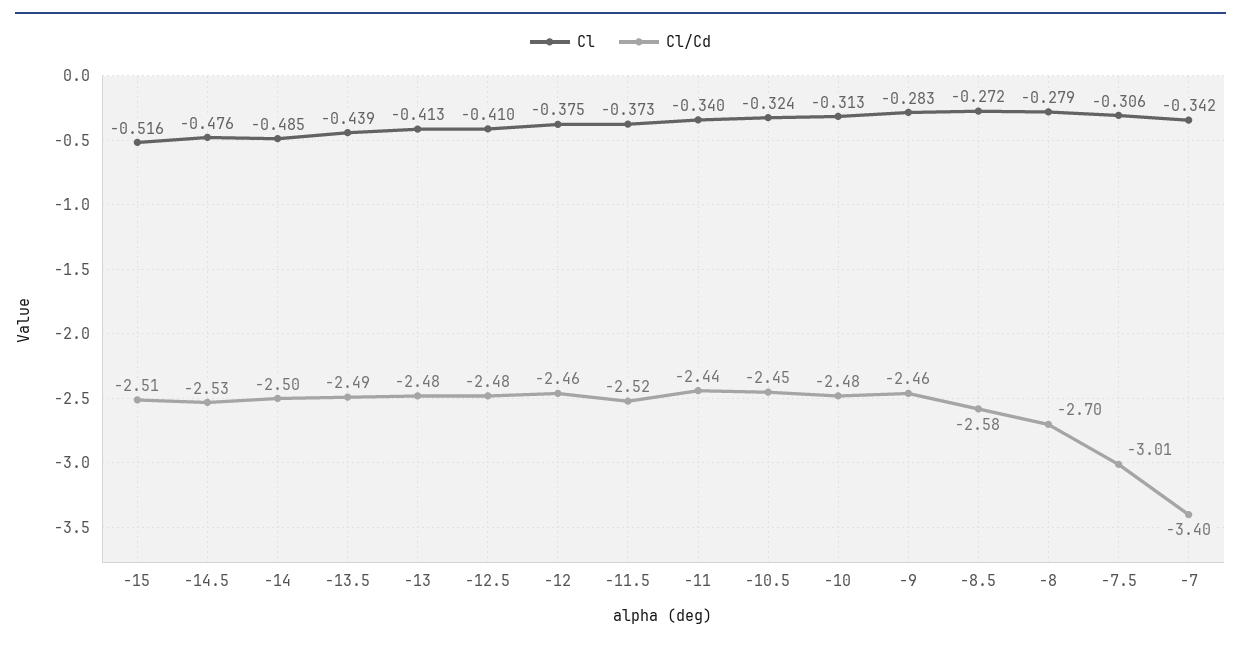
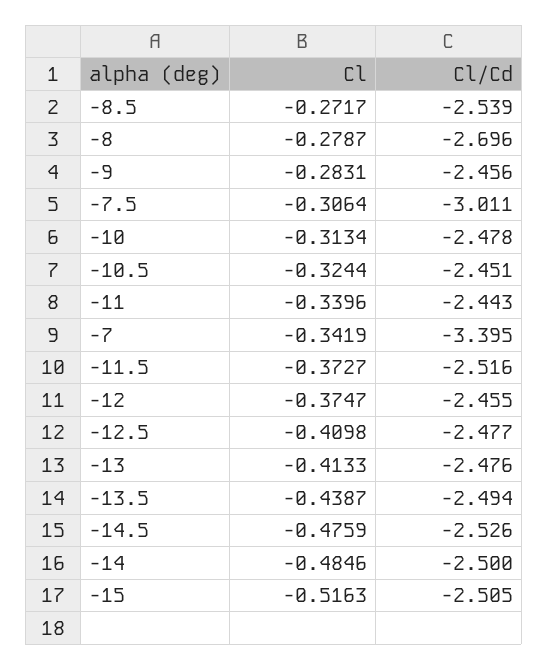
Cl/Cd, -8.5: -2.58 -> -2.539

